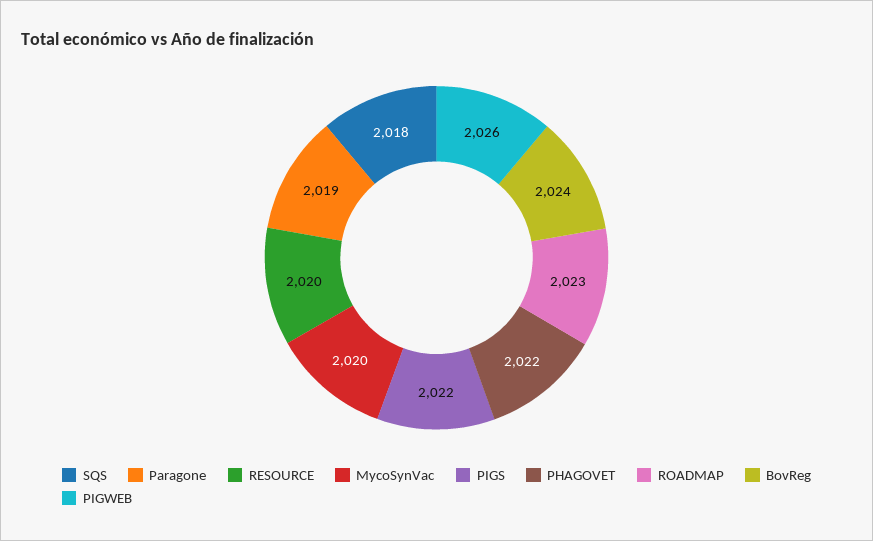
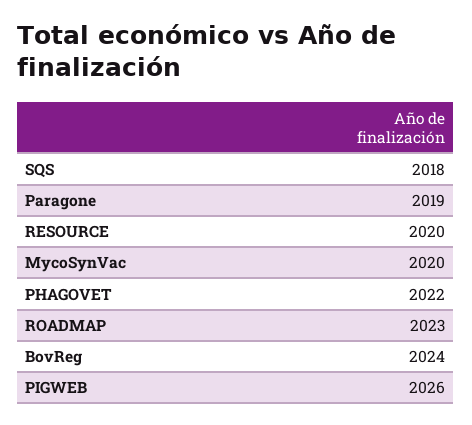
PIGS: 2022 -> none

